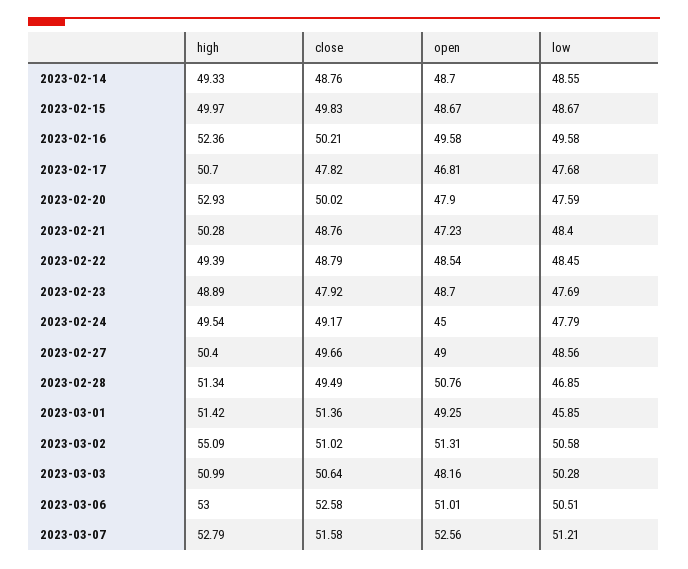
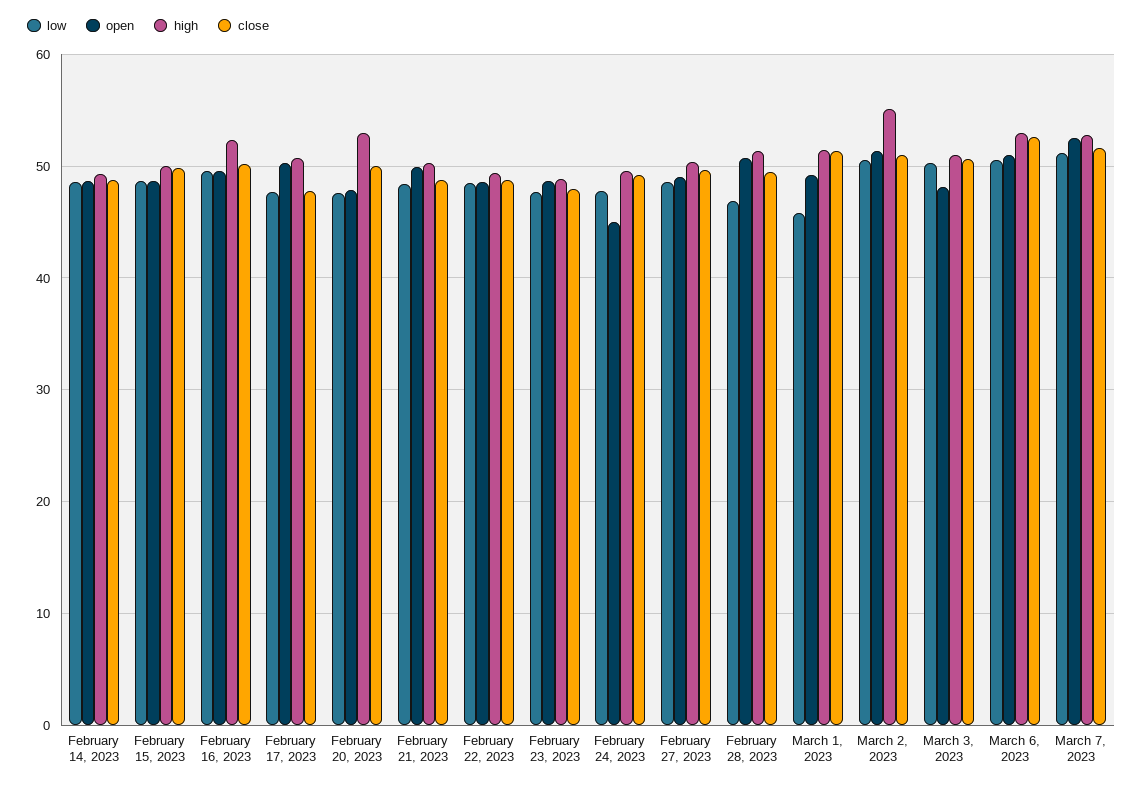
open, 2023-02-17: 46.81 -> 50
open, 2023-02-21: 47.23 -> 50

